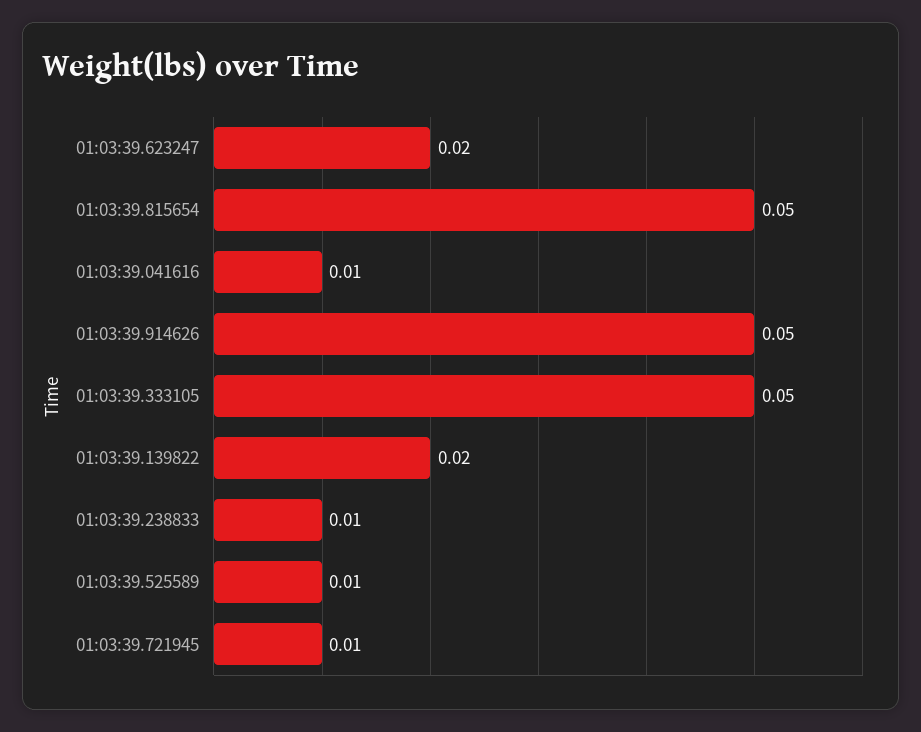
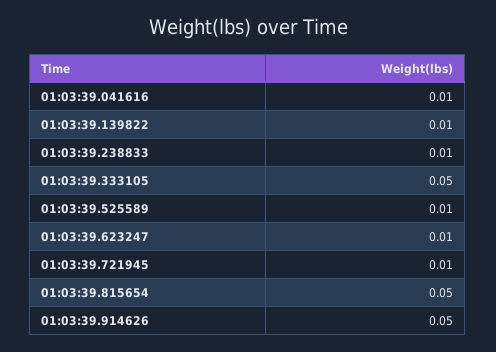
01:03:39.623247: 0.02 -> 0.01
01:03:39.139822: 0.02 -> 0.01

